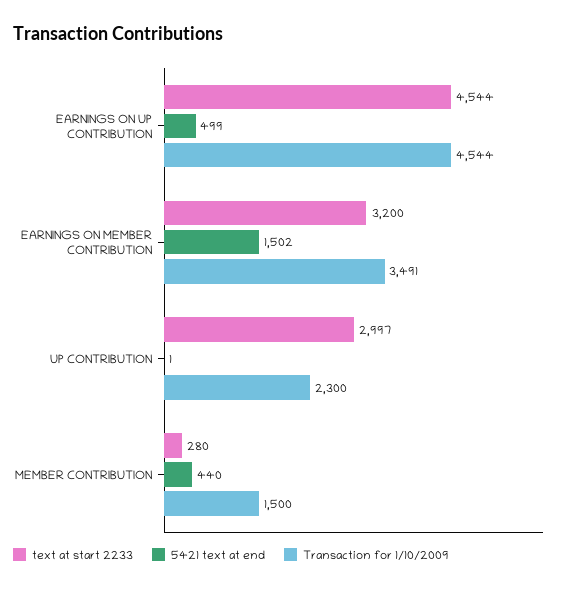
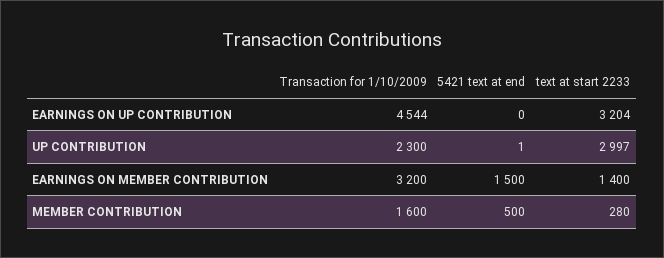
text at start 2233, EARNINGS ON UP CONTRIBUTION: 4544 -> 3204
5421 text at end, EARNINGS ON UP CONTRIBUTION: 499 -> 0
text at start 2233, EARNINGS ON MEMBER CONTRIBUTION: 3200 -> 1400
5421 text at end, EARNINGS ON MEMBER CONTRIBUTION: 1502 -> 1500
Transaction for 1/10/2009, EARNINGS ON MEMBER CONTRIBUTION: 3491 -> 3200
5421 text at end, MEMBER CONTRIBUTION: 440 -> 500
Transaction for 1/10/2009, MEMBER CONTRIBUTION: 1500 -> 1600

